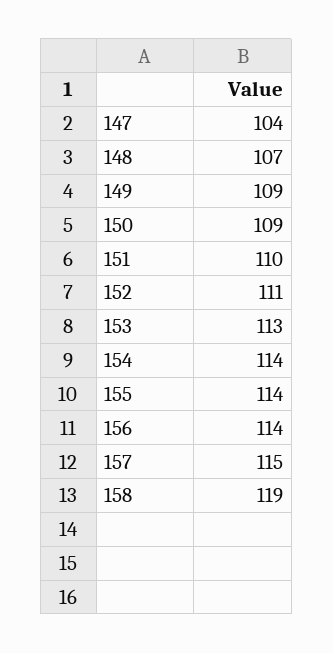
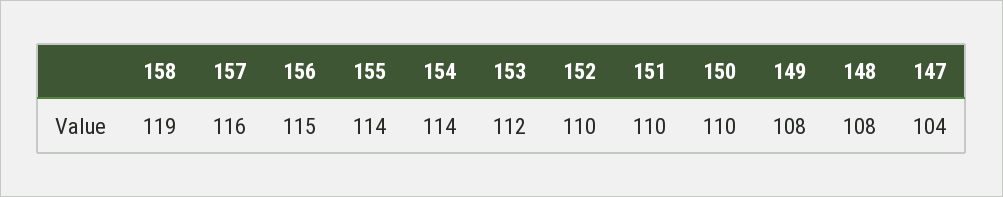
148: 107 -> 108
149: 109 -> 108
150: 109 -> 110
152: 111 -> 110
153: 113 -> 112
156: 114 -> 115
157: 115 -> 116

